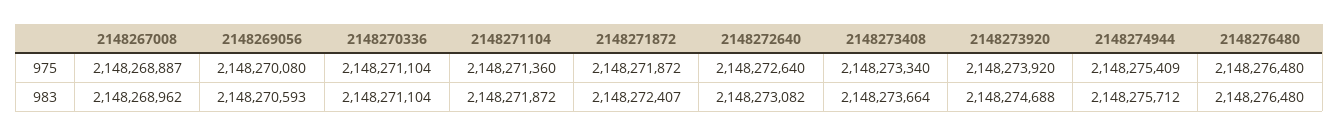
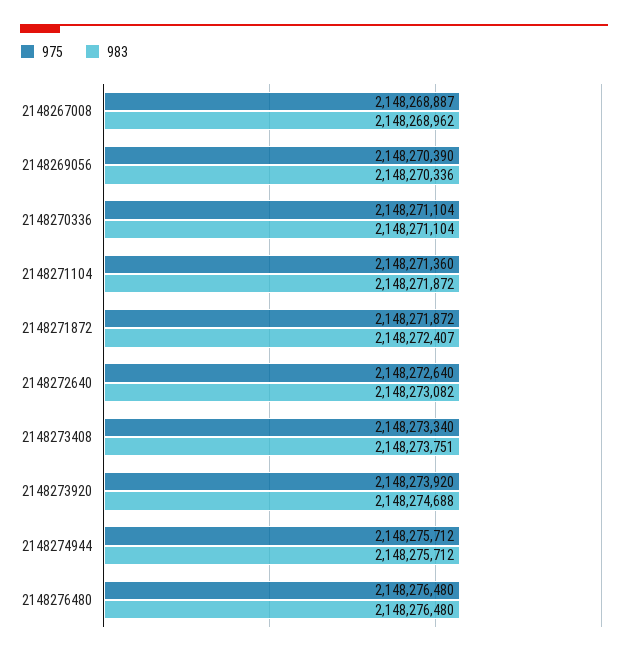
975, 2148269056: 2148270080 -> 2148270390
975, 2148274944: 2148275409 -> 2148275712
983, 2148269056: 2148270593 -> 2148270336
983, 2148273408: 2148273664 -> 2148273751

